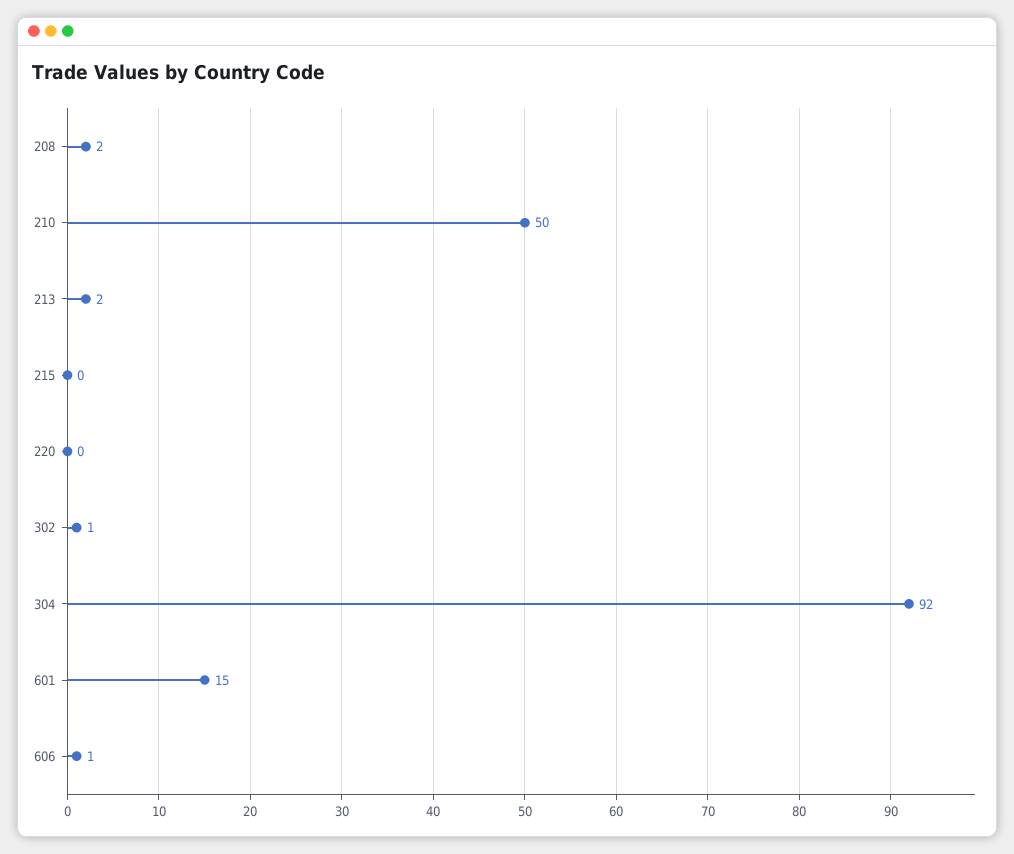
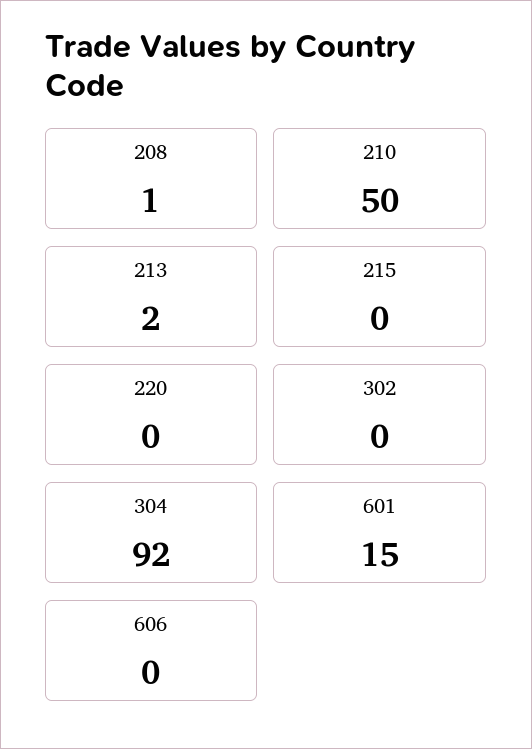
208: 2 -> 1
302: 1 -> 0
606: 1 -> 0

